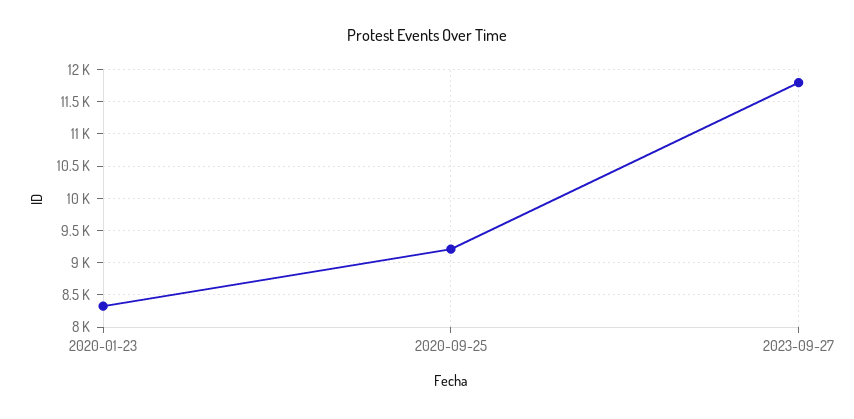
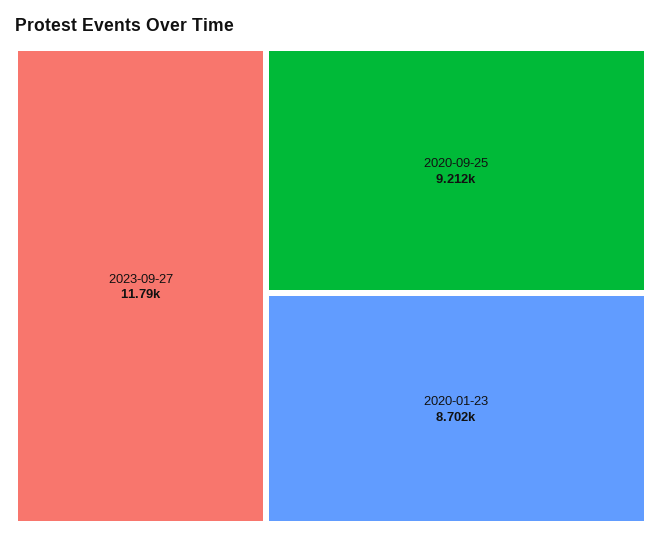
2020-01-23: 8300 -> 8702

